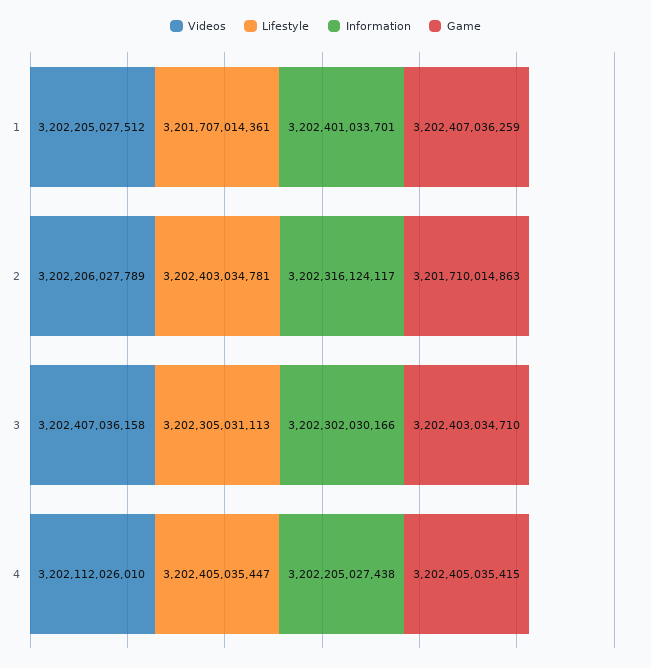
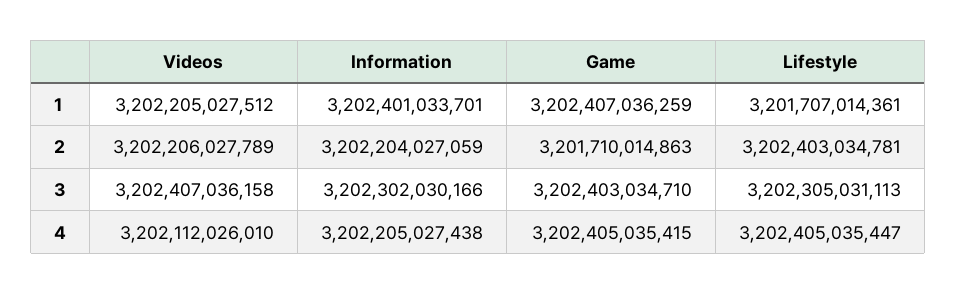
Information, 2: 3202316124117 -> 3202204027059

